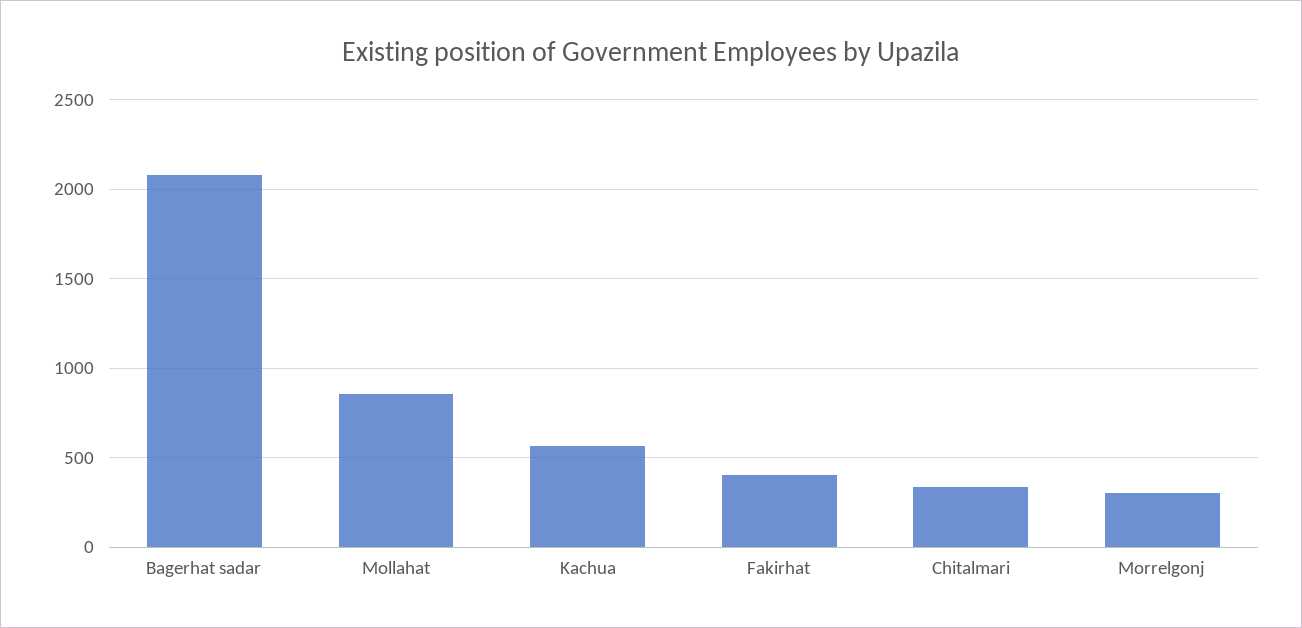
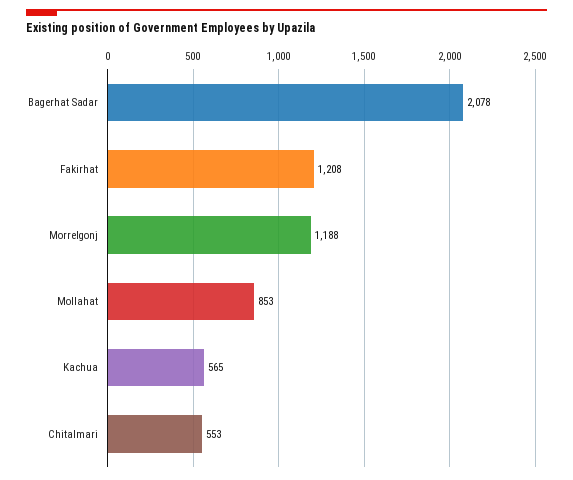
Fakirhat: 400 -> 1208
Chitalmari: 350 -> 553
Morrelgonj: 300 -> 1188

